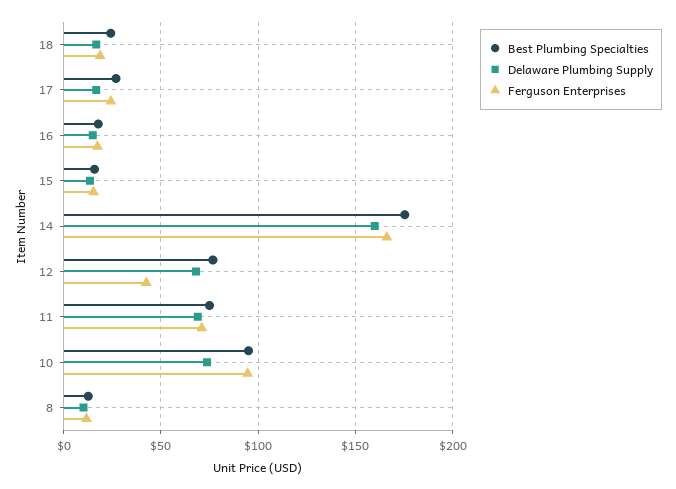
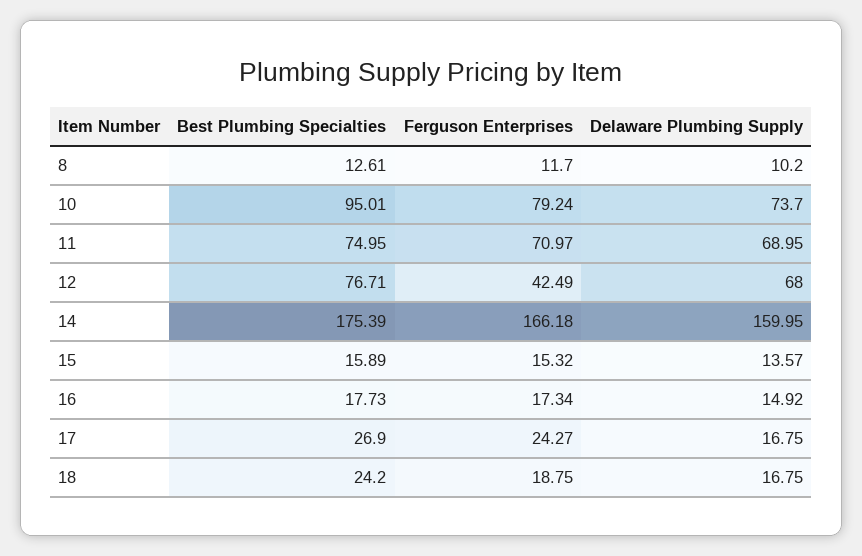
Ferguson Enterprises, 10: 95 -> 79.24

